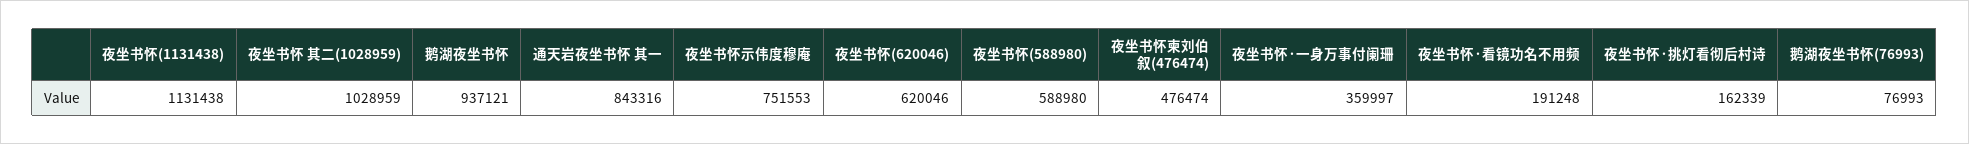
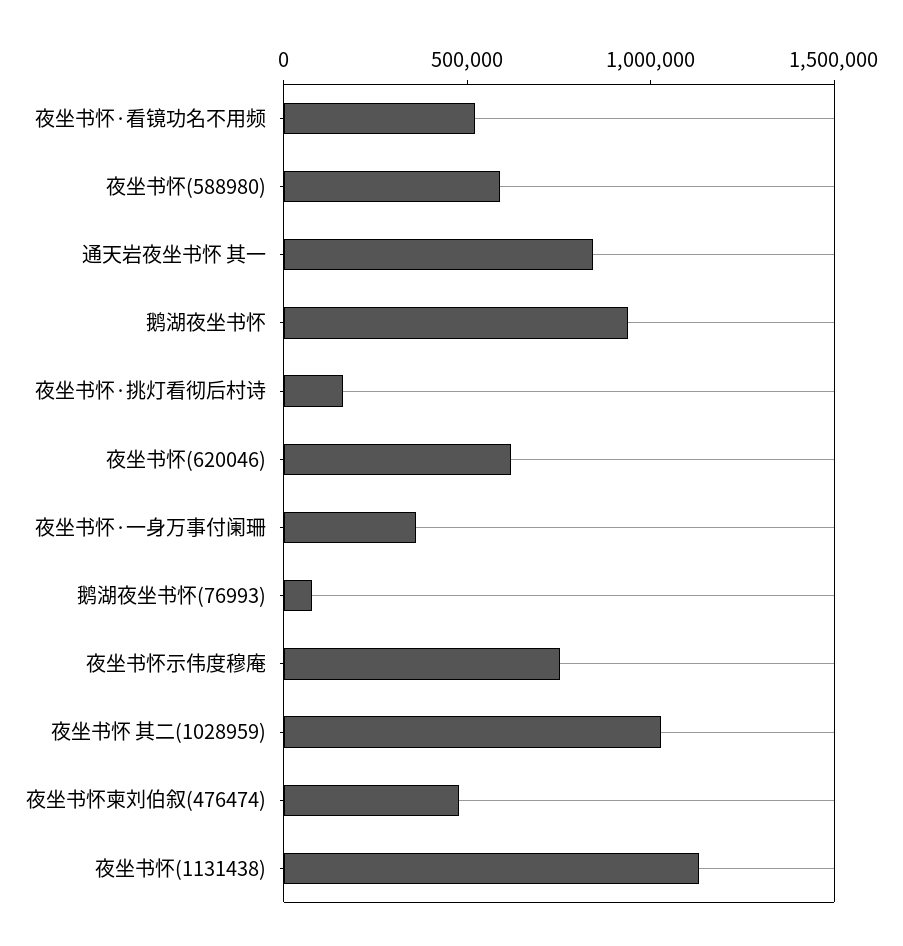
夜坐书怀·看镜功名不用频: 191248 -> 500000

